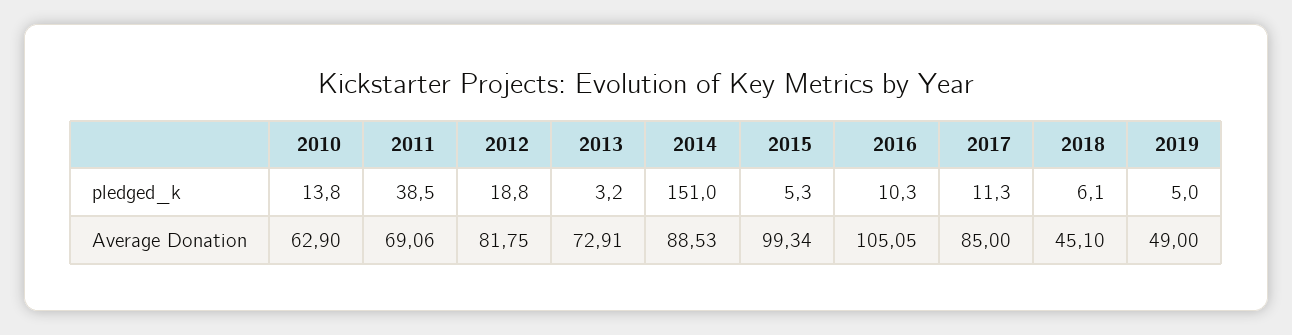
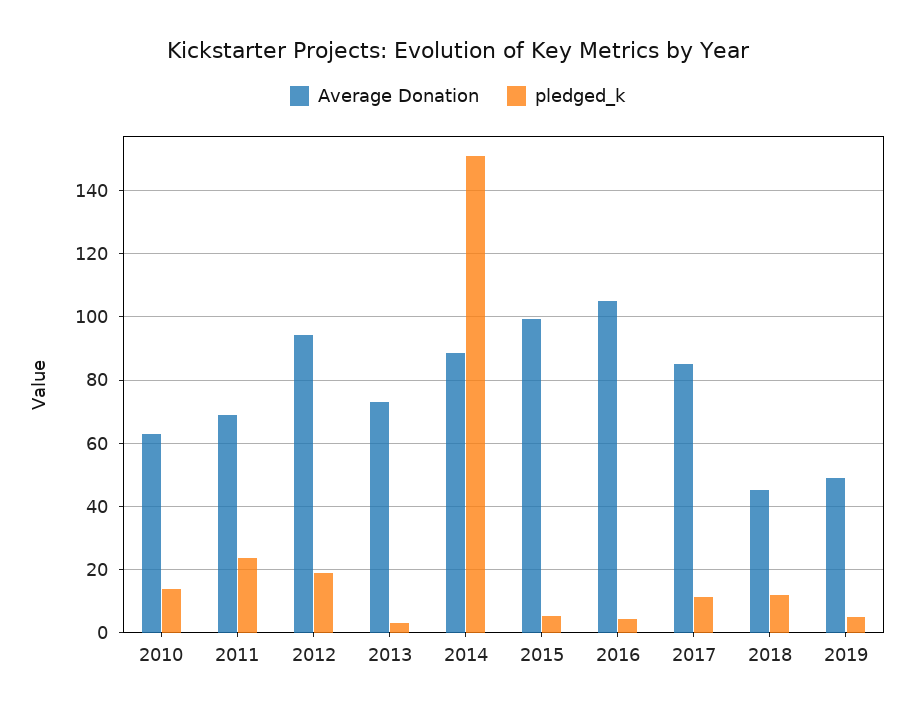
pledged_k, 2011: 38.5 -> 24
pledged_k, 2016: 10.3 -> 4
pledged_k, 2018: 6.1 -> 12
Average Donation, 2012: 81.75 -> 94

